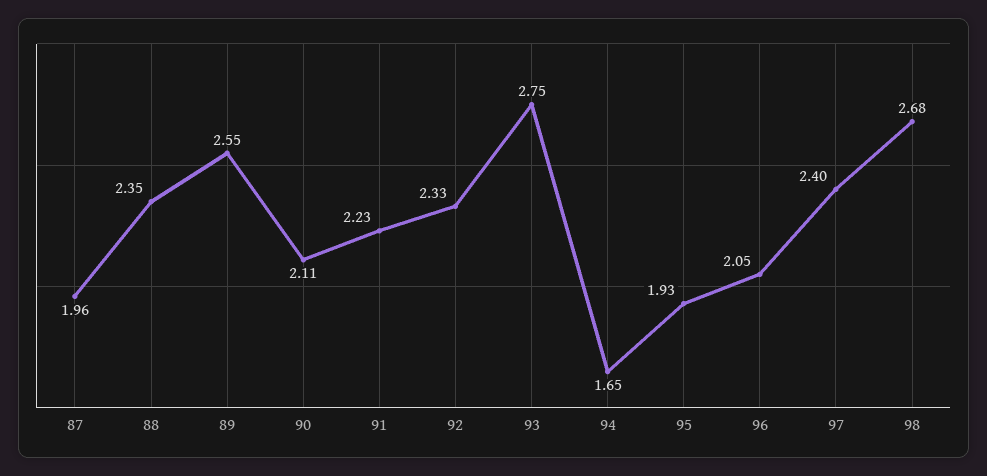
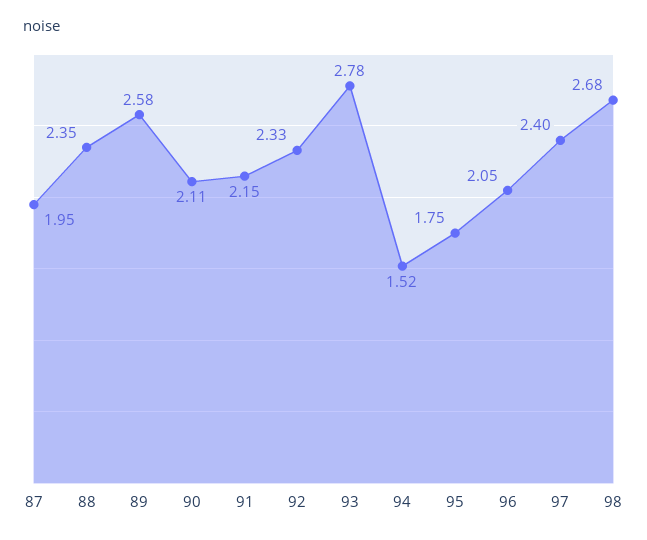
87: 1.96 -> 1.95
89: 2.55 -> 2.58
91: 2.23 -> 2.15
93: 2.75 -> 2.78
94: 1.65 -> 1.52
95: 1.93 -> 1.75

